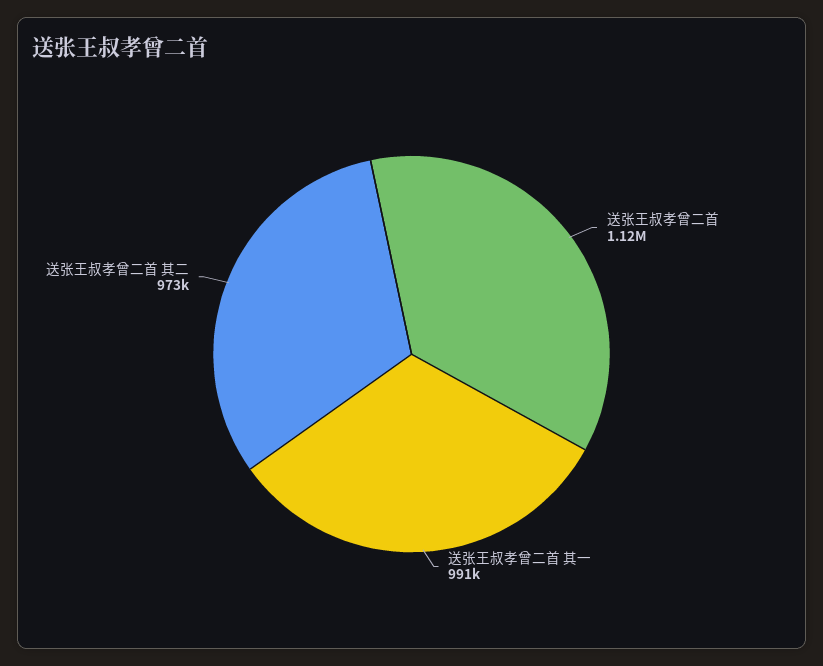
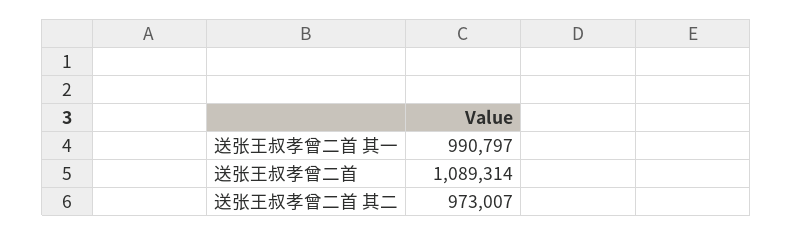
送张王叔孝曾二首: 1120000 -> 1089314

